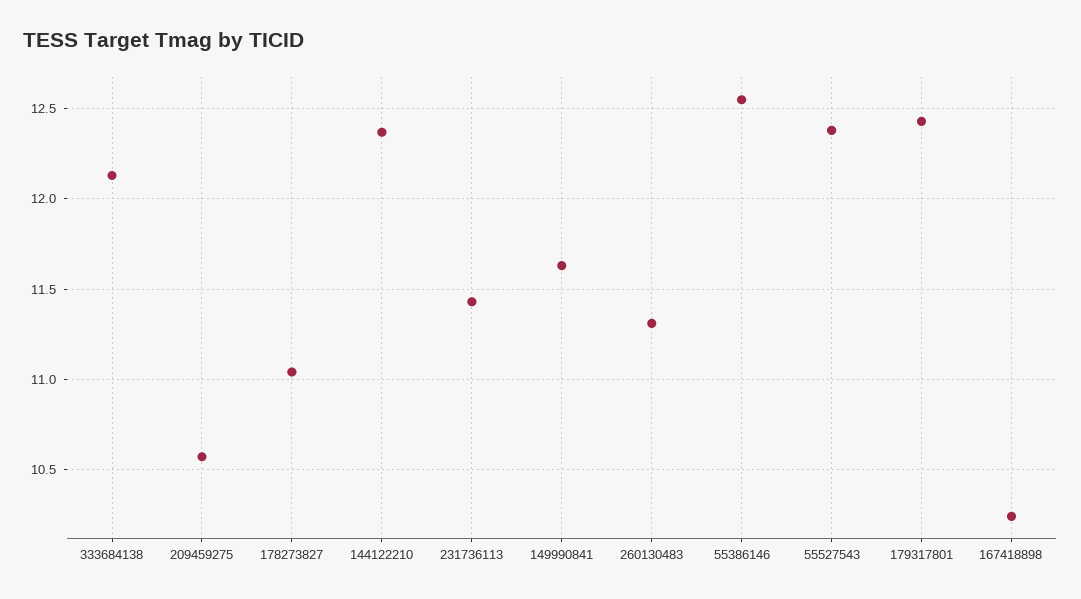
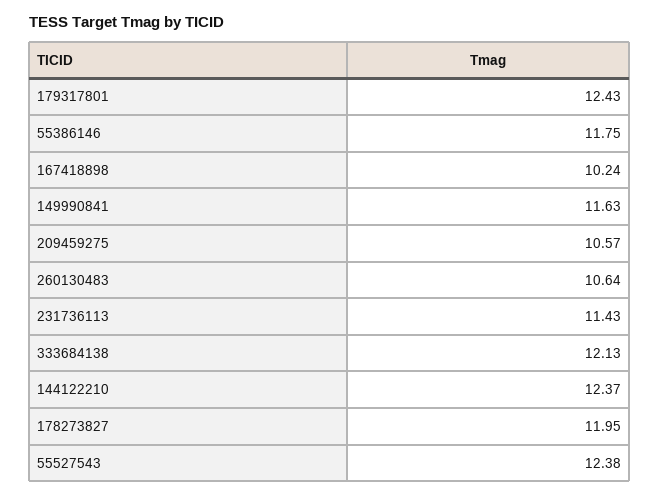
178273827: 11.05 -> 11.95
260130483: 11.3 -> 10.64
55386146: 12.55 -> 11.75

